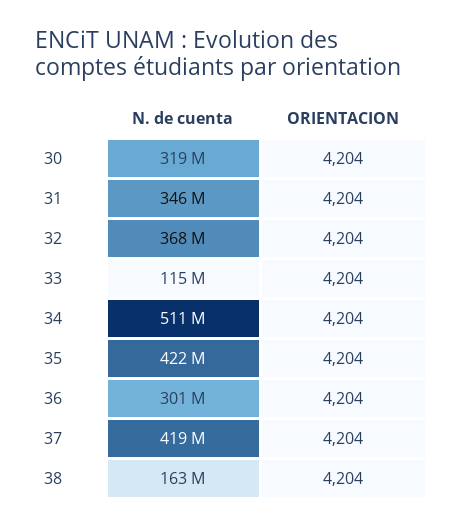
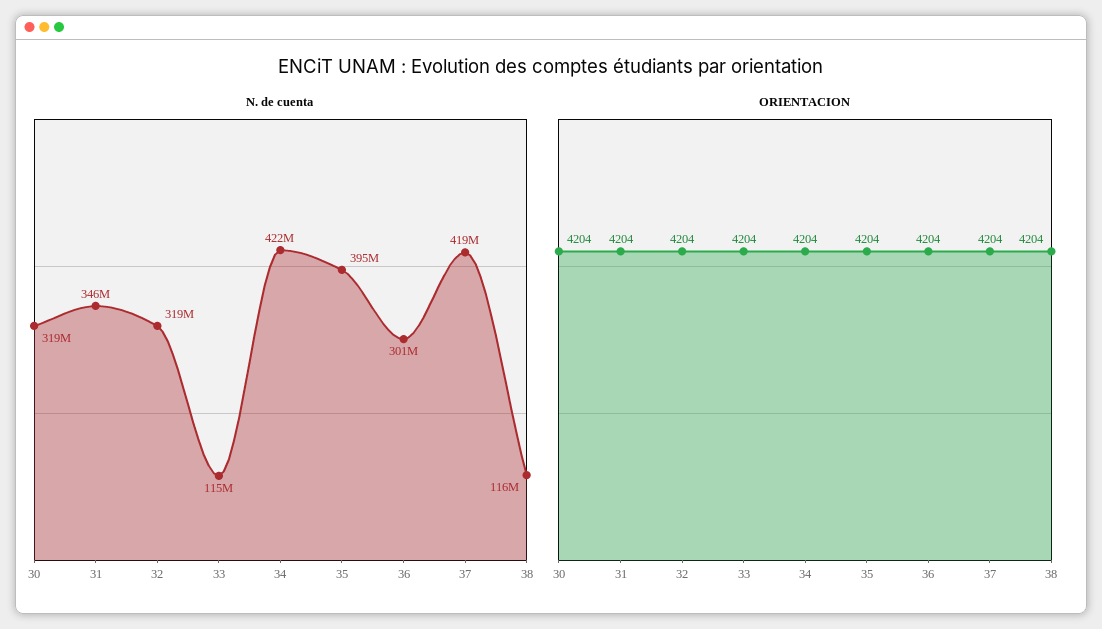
N. de cuenta, 32: 368000000 -> 319000000
N. de cuenta, 34: 511000000 -> 422000000
N. de cuenta, 35: 422000000 -> 395000000
N. de cuenta, 38: 163000000 -> 116000000

